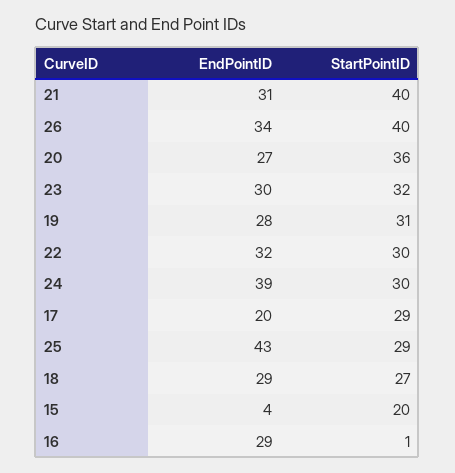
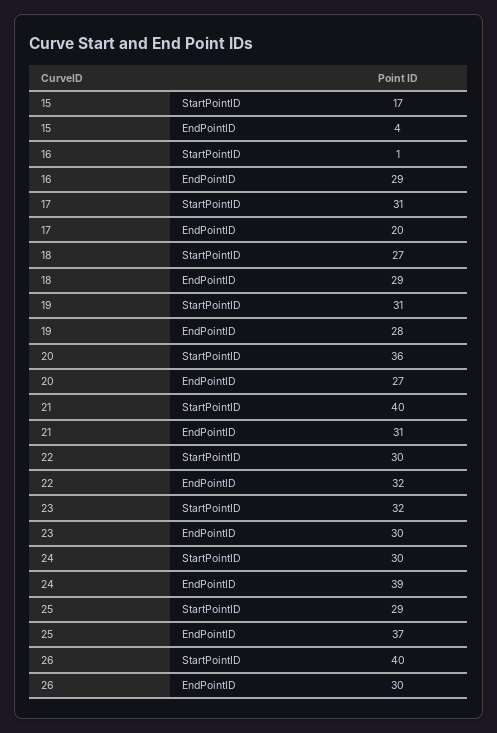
EndPointID, 26: 34 -> 30
StartPointID, 17: 29 -> 31
EndPointID, 25: 43 -> 37
StartPointID, 15: 20 -> 17

